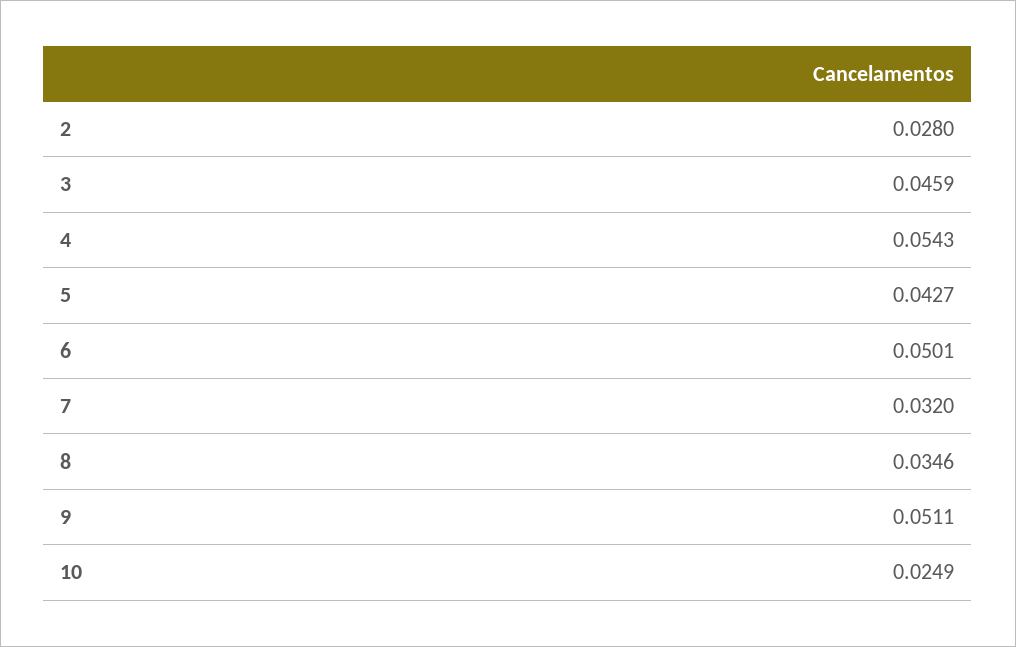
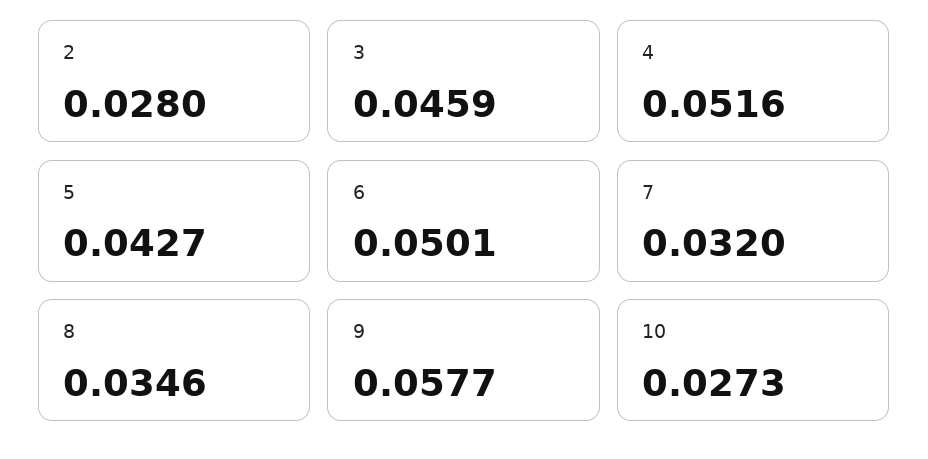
4: 0.0543 -> 0.0516
9: 0.0511 -> 0.0577
10: 0.0249 -> 0.0273

